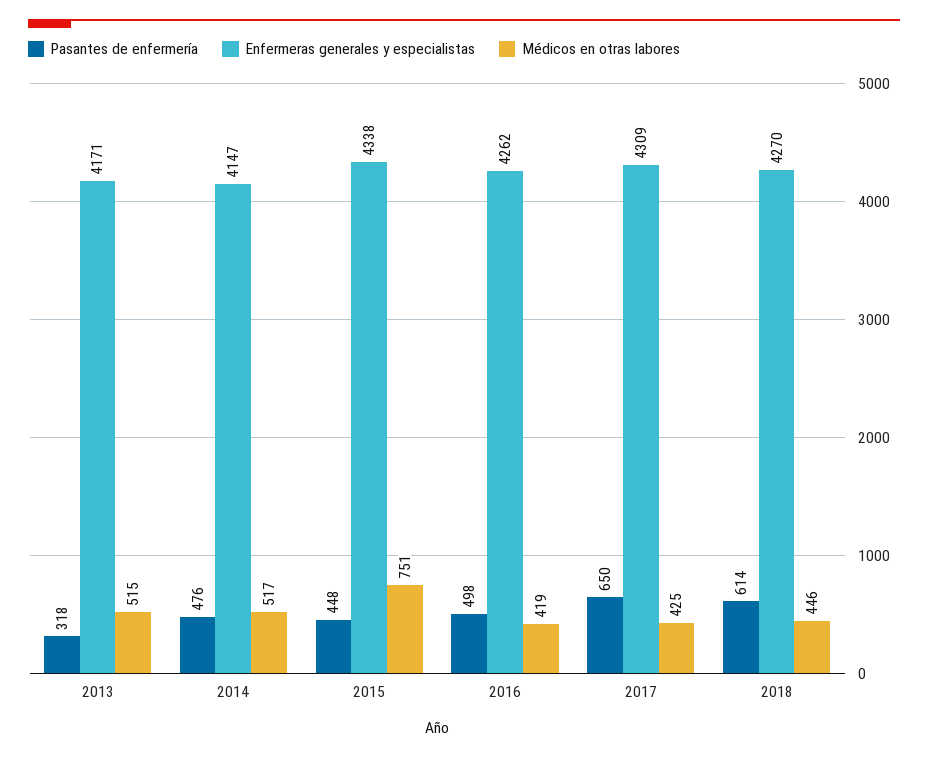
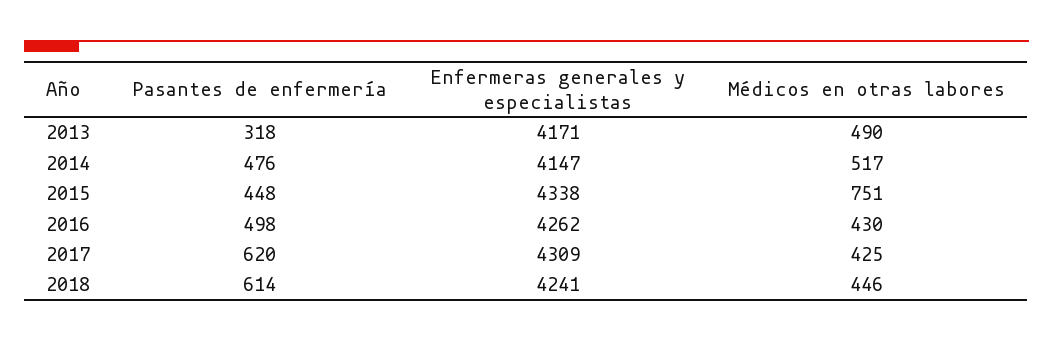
Médicos en otras labores, 2013: 515 -> 490
Médicos en otras labores, 2016: 419 -> 430
Pasantes de enfermería, 2017: 650 -> 620
Enfermeras generales y especialistas, 2018: 4270 -> 4241

